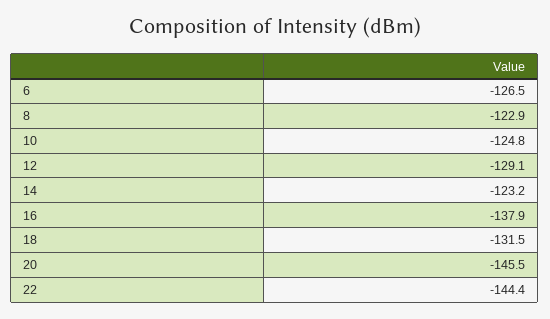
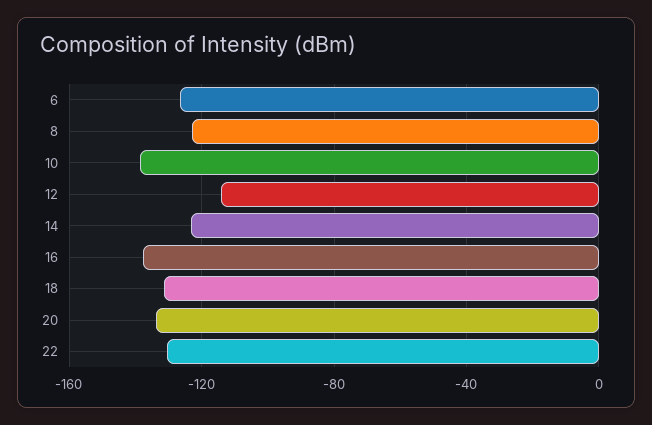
10: -124.8 -> -140
12: -129.1 -> -115
20: -145.5 -> -135
22: -144.4 -> -130

